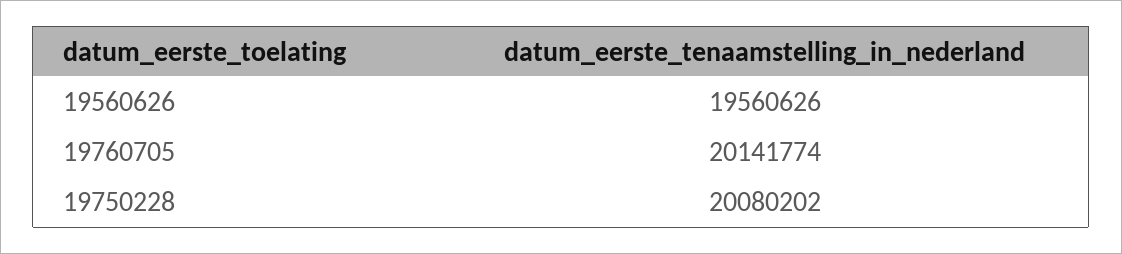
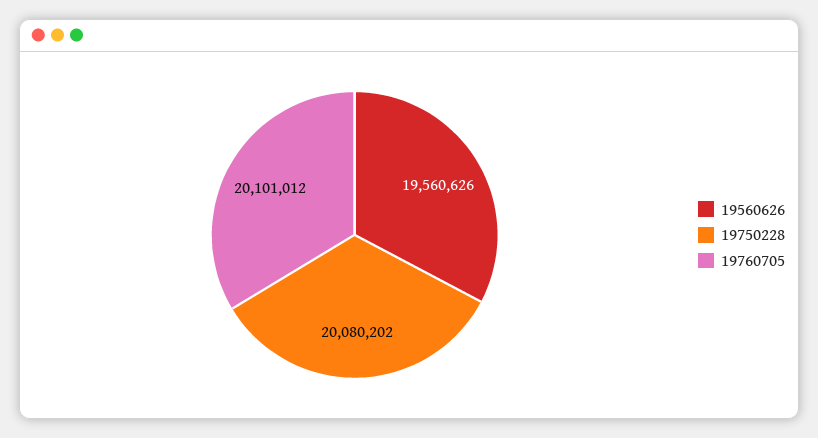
19760705: 20141774 -> 20101012

